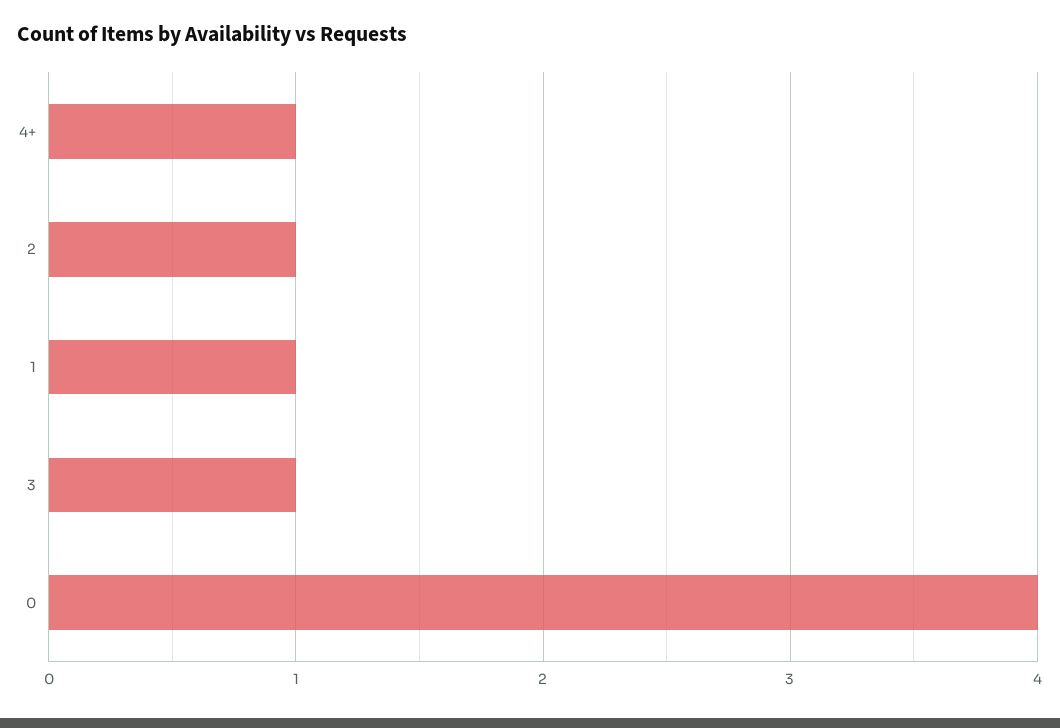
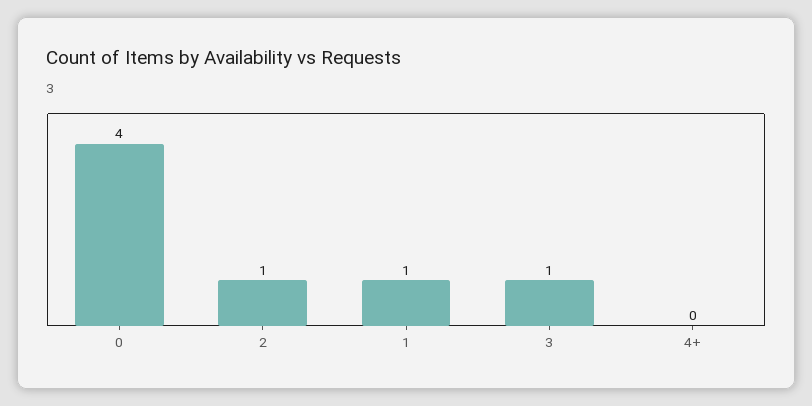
4+: 1 -> 0

